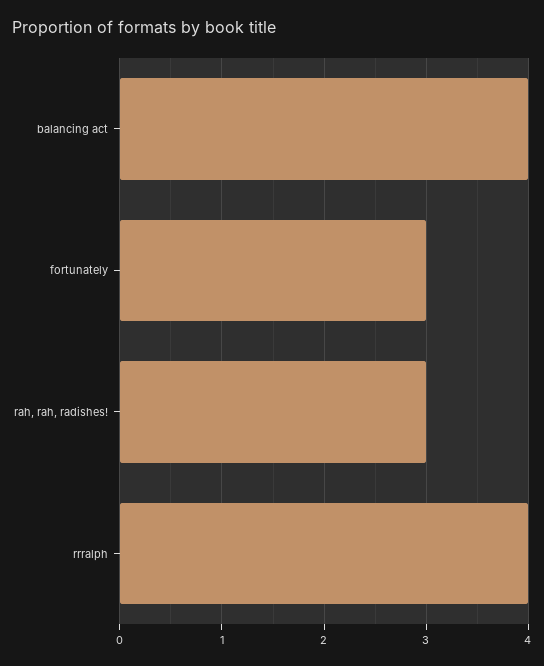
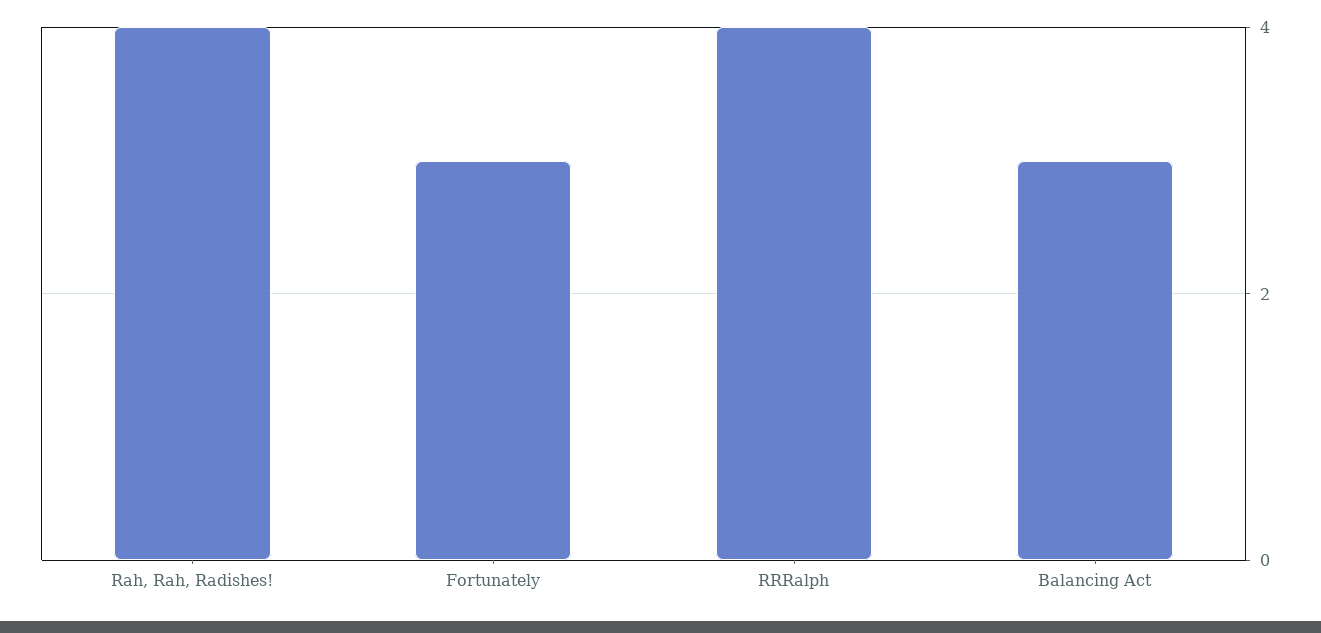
balancing act: 4 -> 3
rah, rah, radishes!: 3 -> 4

